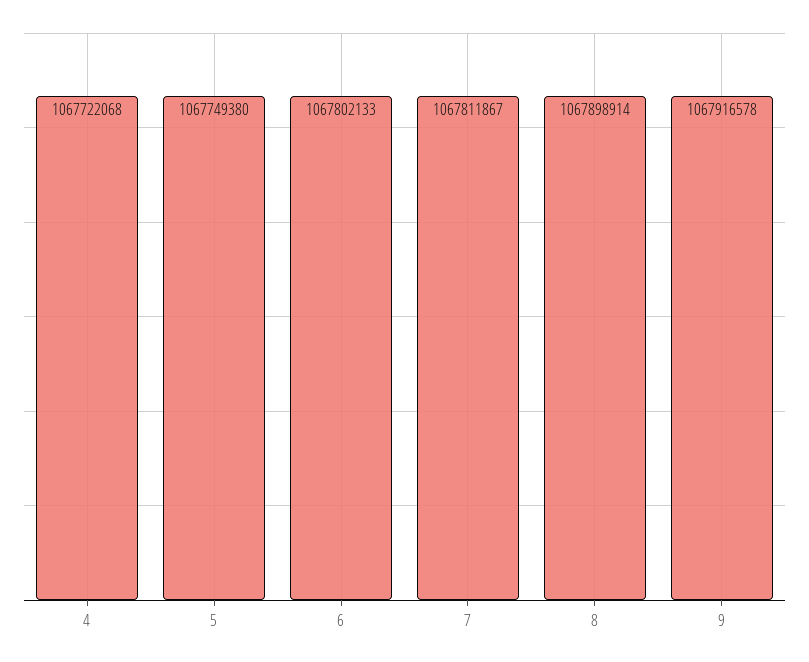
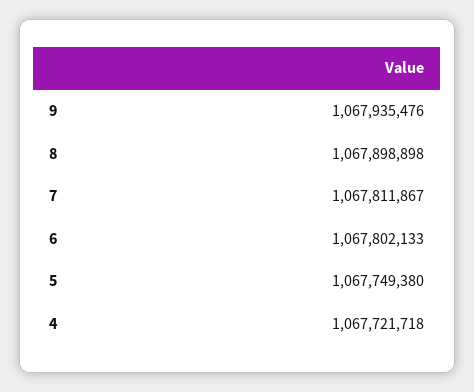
4: 1067722068 -> 1067721718
8: 1067898914 -> 1067898898
9: 1067916578 -> 1067935476

